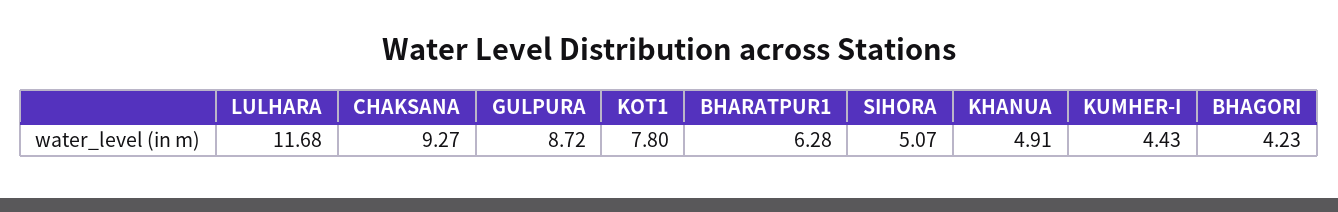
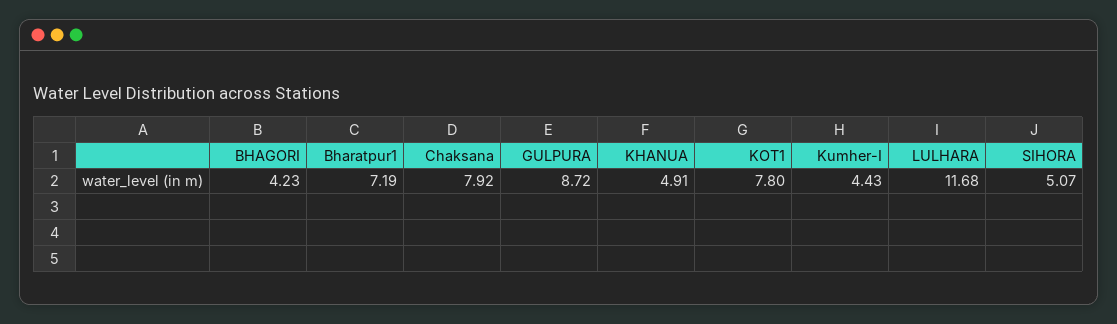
CHAKSANA: 9.27 -> 7.92
BHARATPUR1: 6.28 -> 7.19

